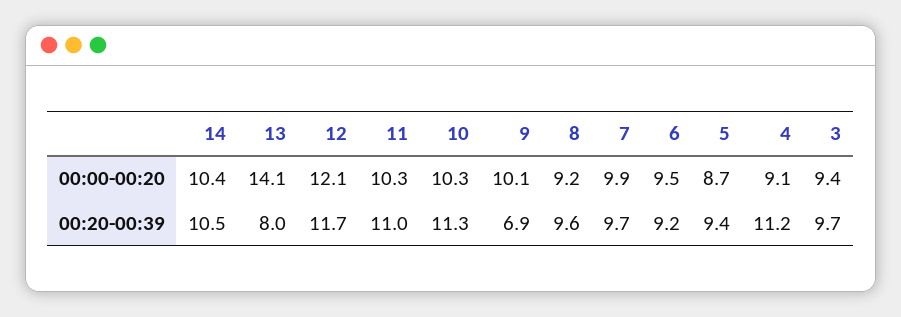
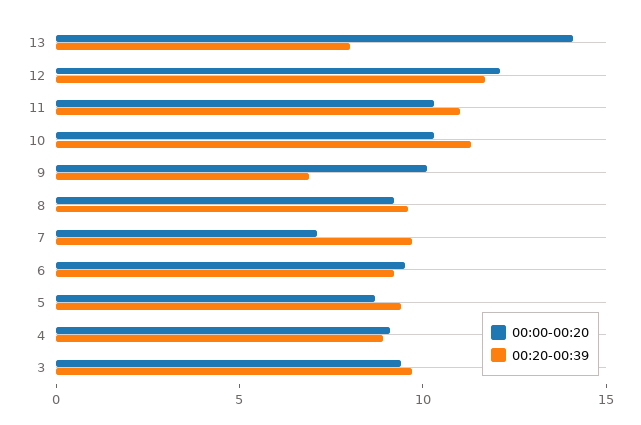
00:00-00:20, 14: 10.4 -> none
00:00-00:20, 7: 9.9 -> 7
00:20-00:39, 14: 10.5 -> none
00:20-00:39, 4: 11.2 -> 9

